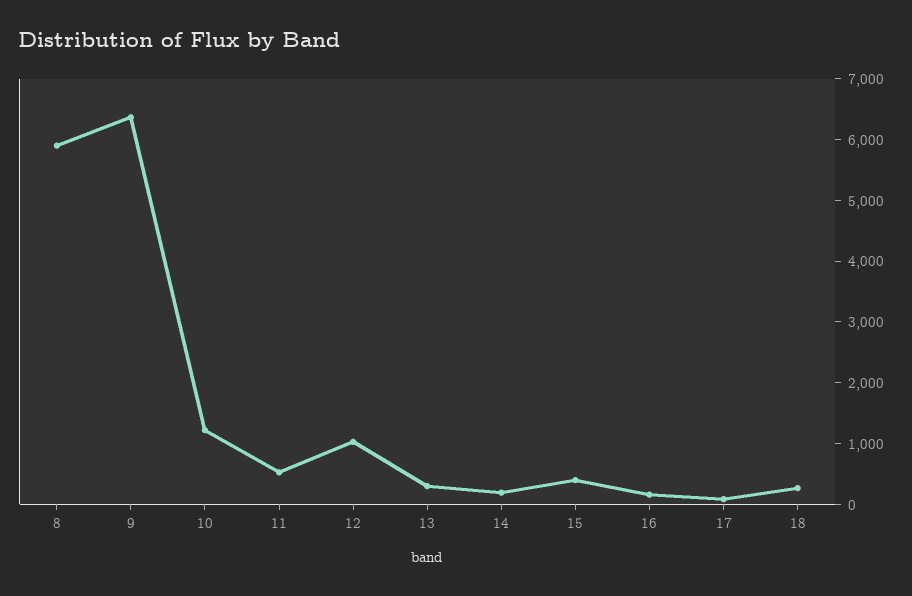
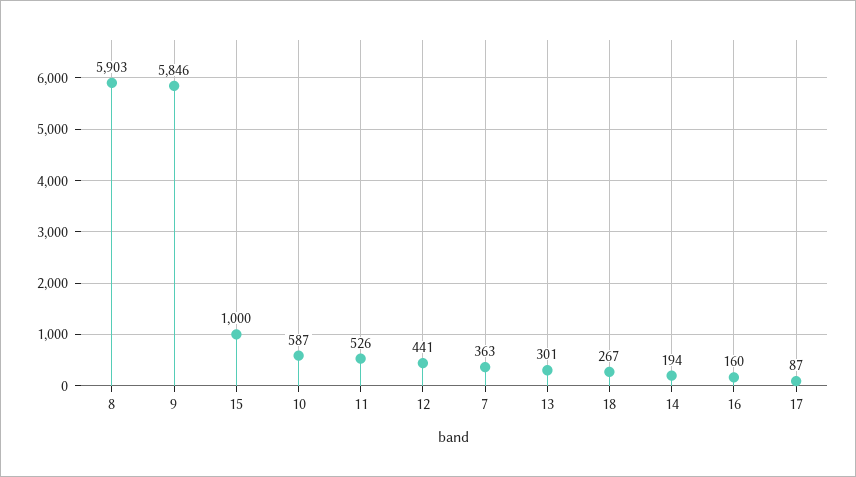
9: 6400 -> 5846
10: 1200 -> 587
12: 1000 -> 441
15: 400 -> 1000
7: none -> 363

